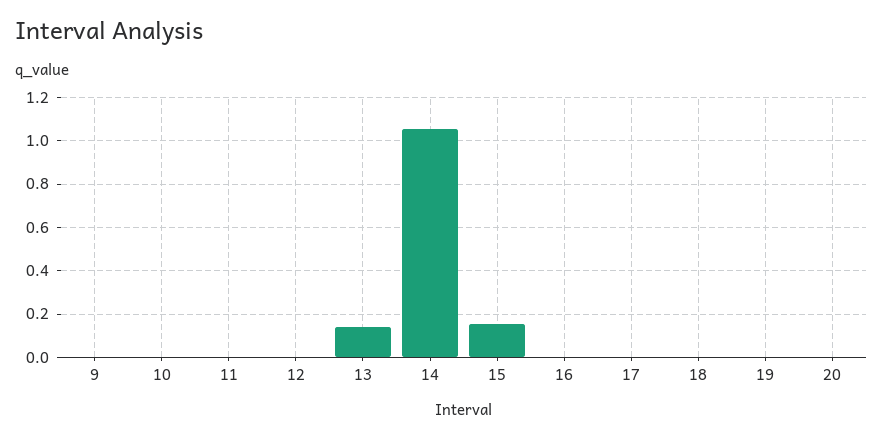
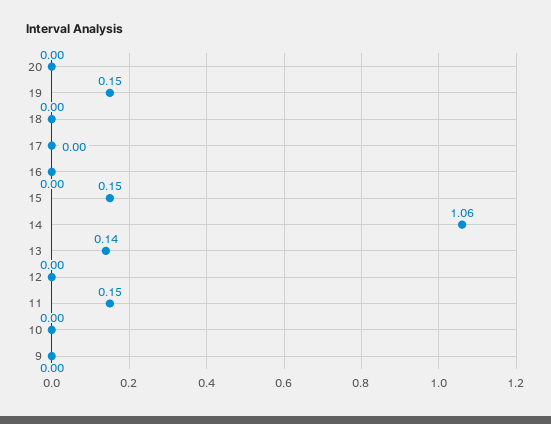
11: 0 -> 0.15
19: 0 -> 0.15

